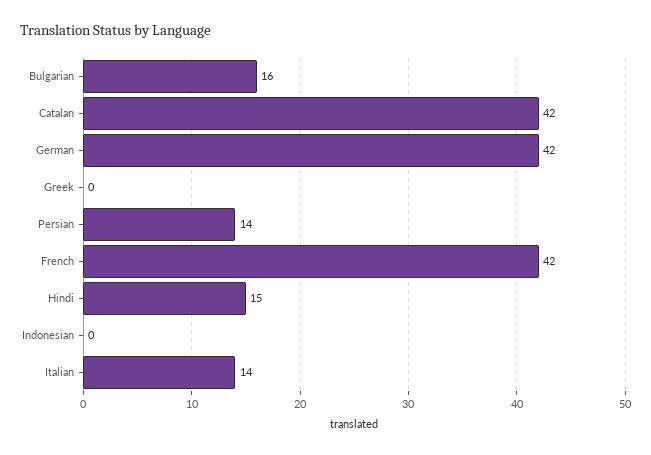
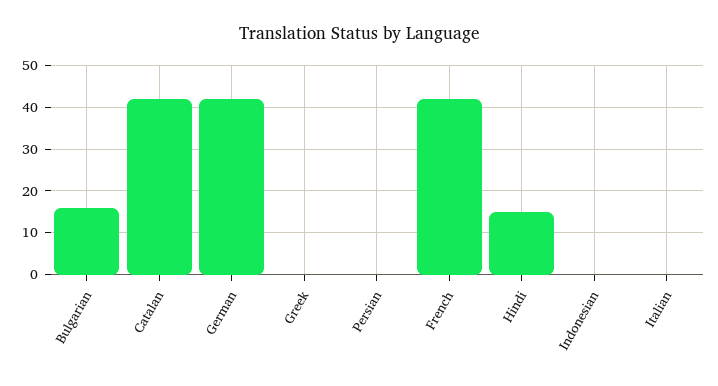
Persian: 14 -> 0
Italian: 14 -> 0

